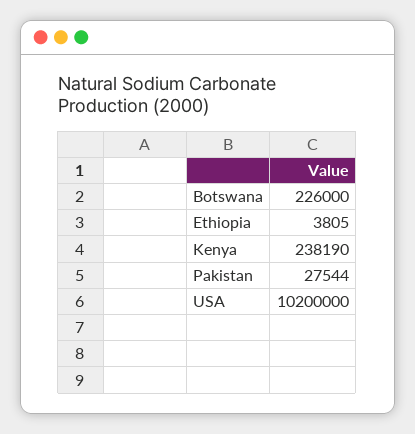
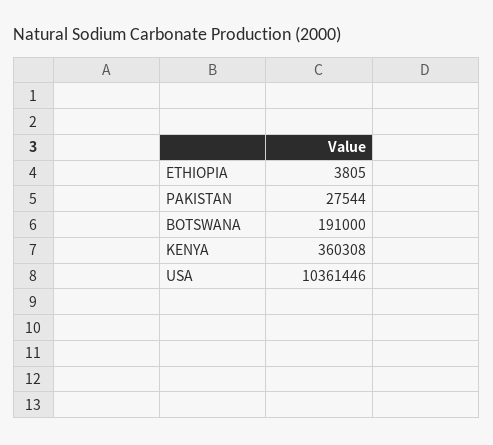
Botswana: 226000 -> 191000
Kenya: 238190 -> 360308
USA: 10200000 -> 10361446

